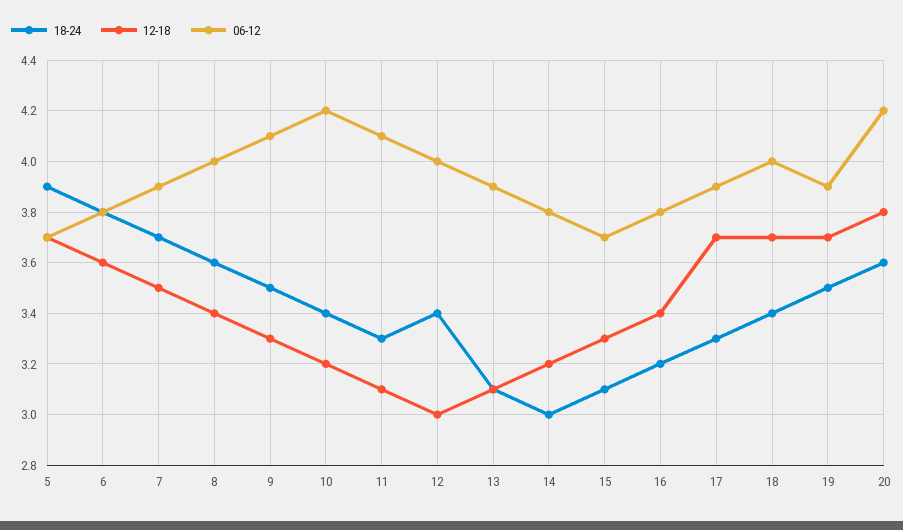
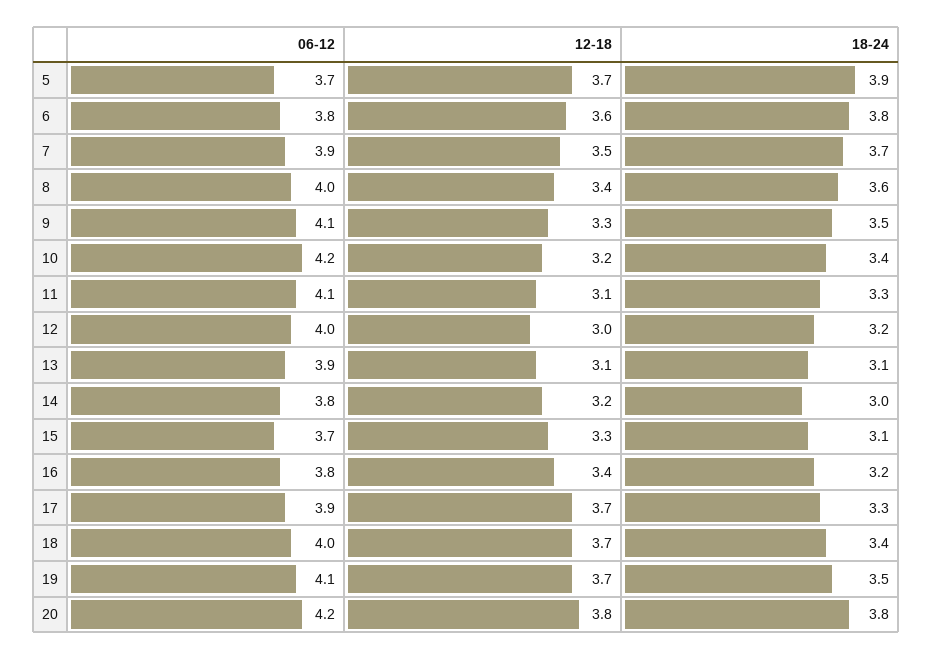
18-24, 12: 3.4 -> 3.2
06-12, 19: 3.9 -> 4.1
18-24, 20: 3.6 -> 3.8

